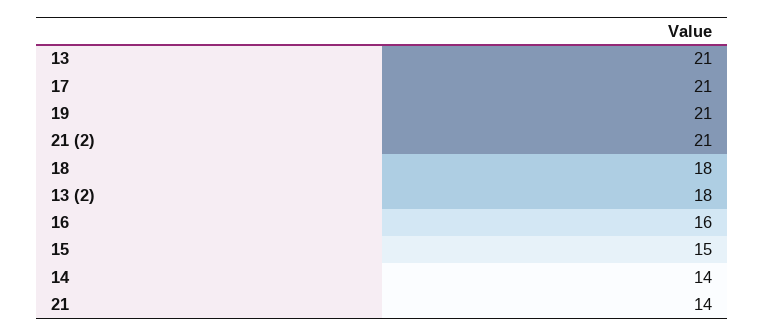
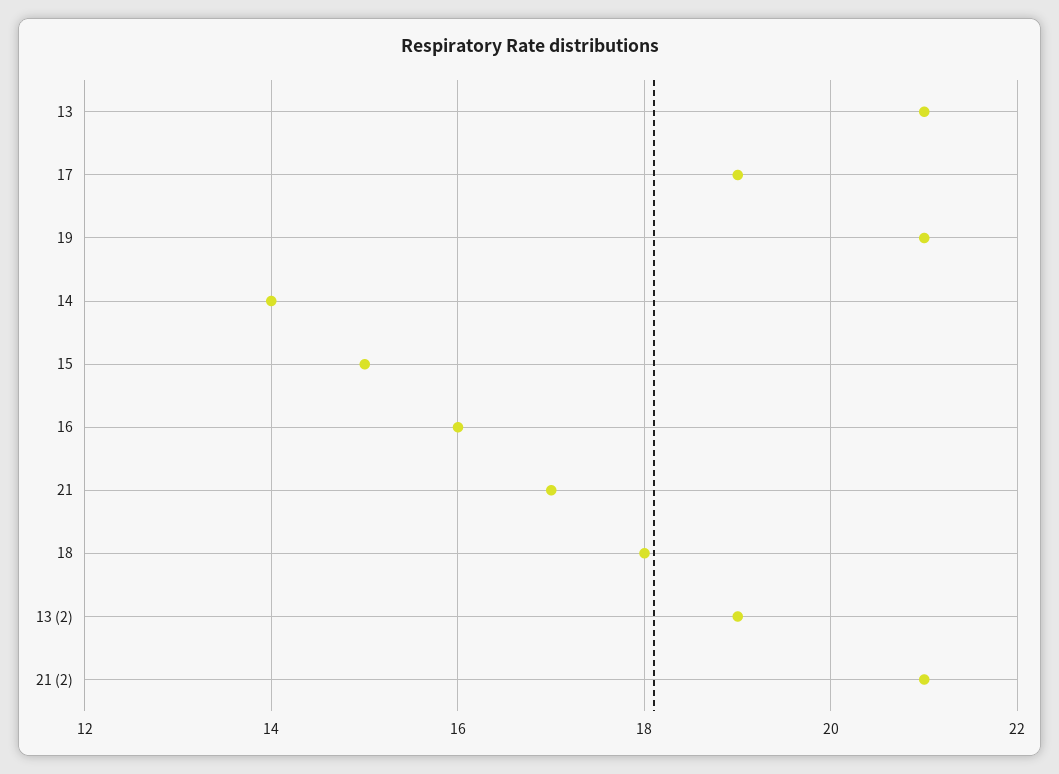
17: 21 -> 19
13 (2): 18 -> 19
21: 14 -> 17

